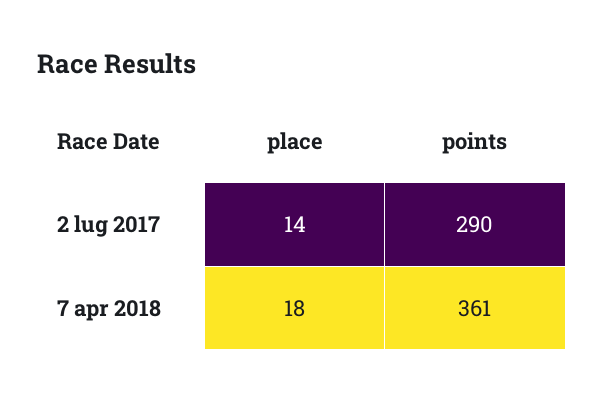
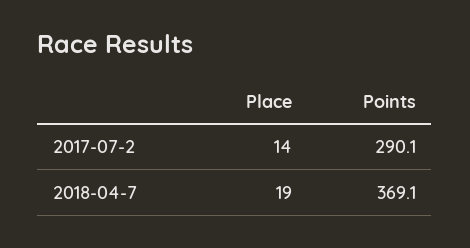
place, 7 apr 2018: 18 -> 19
points, 7 apr 2018: 361 -> 369.1

